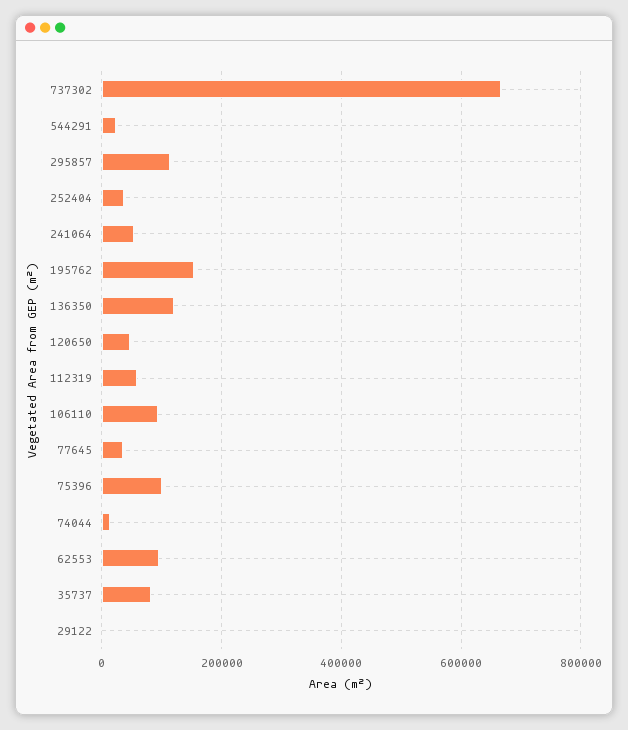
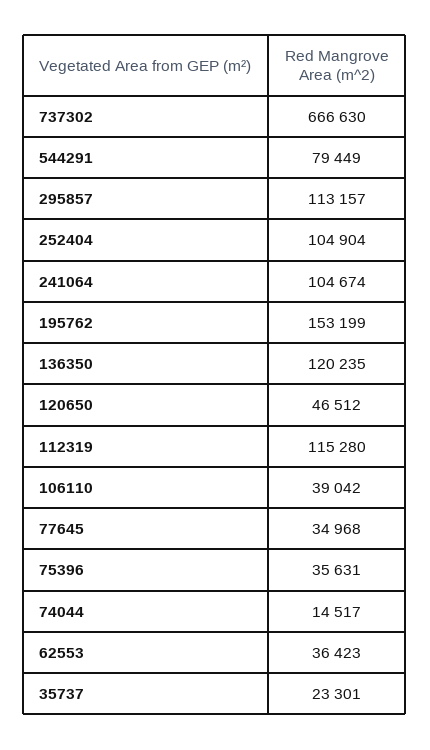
544291: 20000 -> 79449
252404: 40000 -> 104904
241064: 60000 -> 104674
112319: 60000 -> 115280
106110: 100000 -> 39042
75396: 100000 -> 35631
62553: 100000 -> 36423
35737: 80000 -> 23301
29122: 0 -> none

